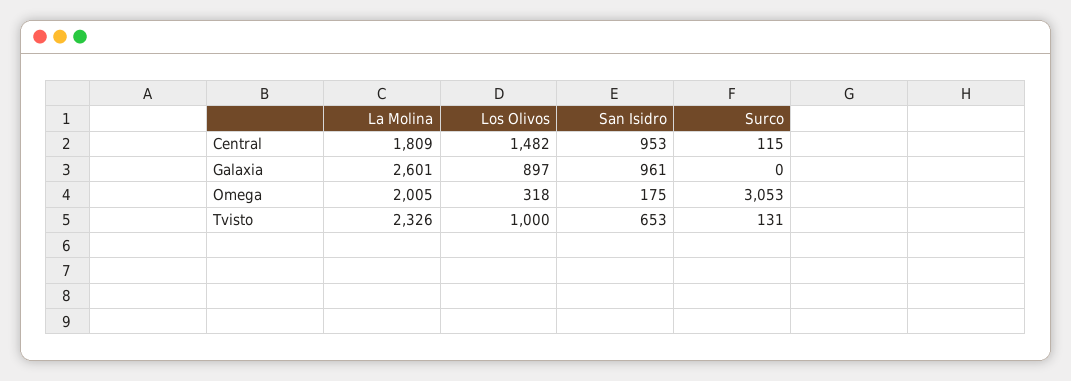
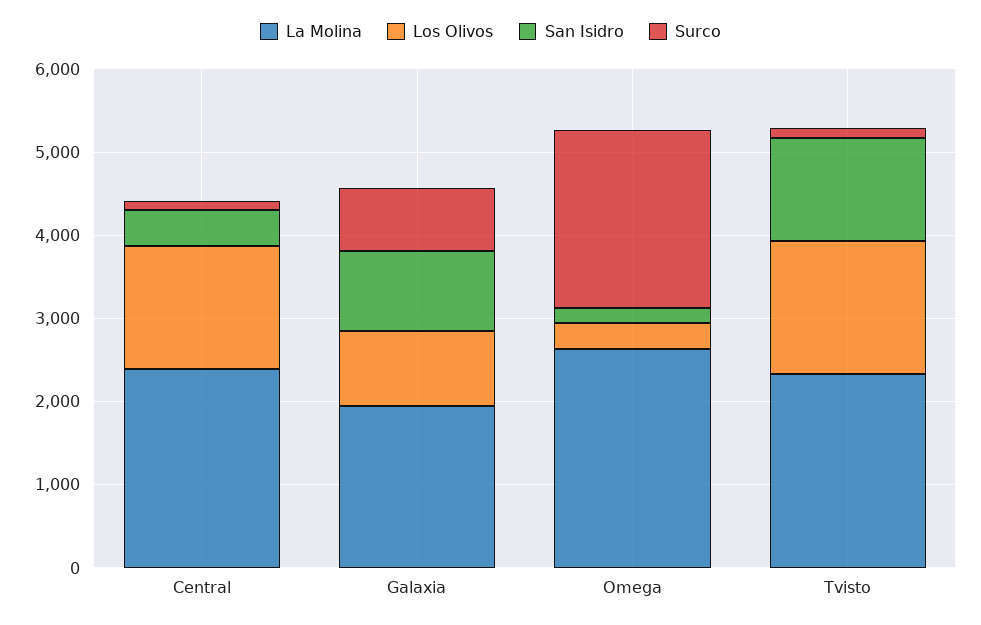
La Molina, Central: 1809 -> 2400
San Isidro, Central: 953 -> 400
La Molina, Galaxia: 2601 -> 2000
Surco, Galaxia: 0 -> 800
La Molina, Omega: 2005 -> 2600
Surco, Omega: 3053 -> 2200
Los Olivos, Tvisto: 1000 -> 1600
San Isidro, Tvisto: 653 -> 1200

